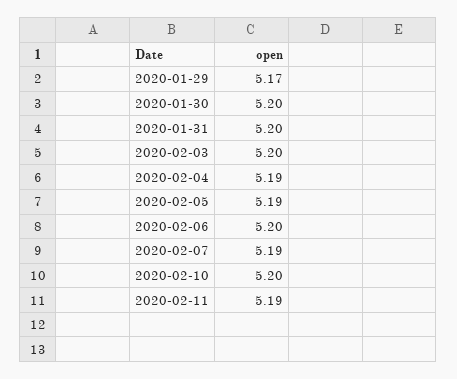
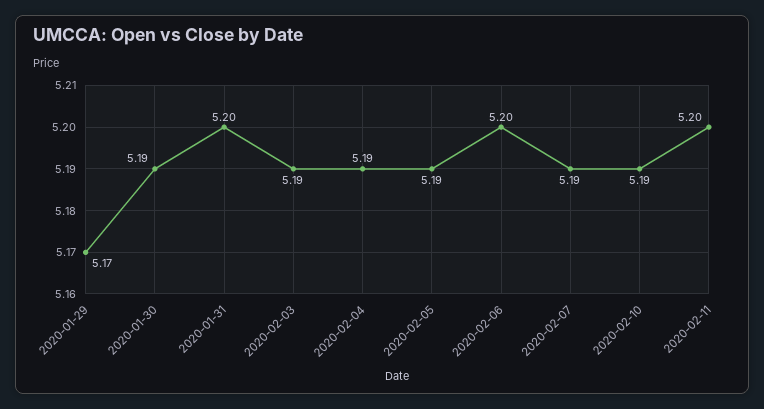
2020-01-30: 5.2 -> 5.19
2020-02-03: 5.2 -> 5.19
2020-02-10: 5.2 -> 5.19
2020-02-11: 5.19 -> 5.2

